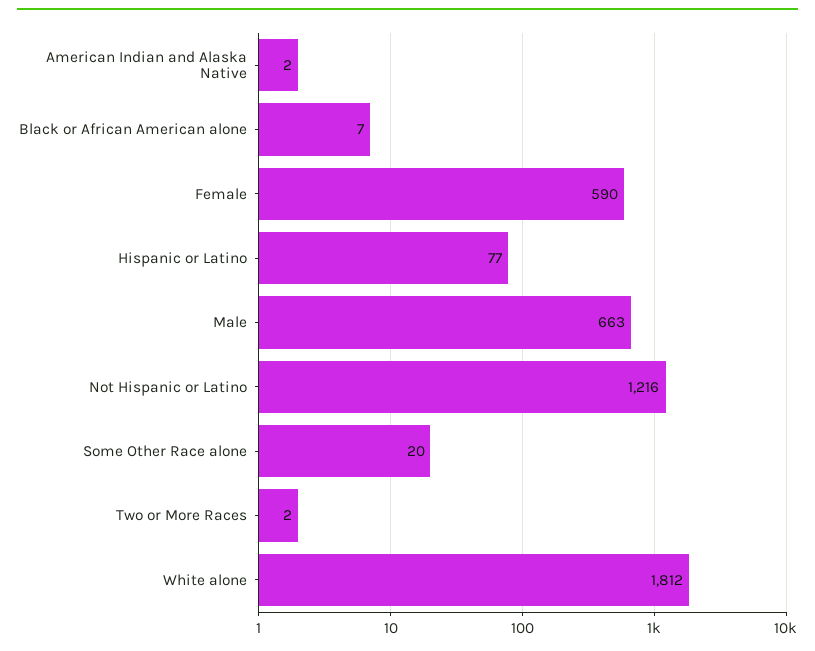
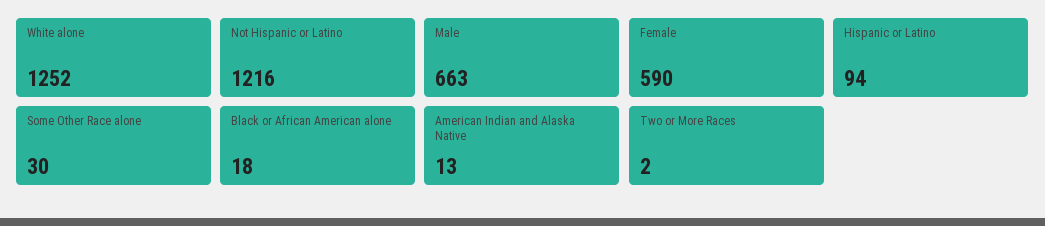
American Indian and Alaska Native: 2 -> 13
Black or African American alone: 7 -> 18
Hispanic or Latino: 77 -> 94
Some Other Race alone: 20 -> 30
White alone: 1812 -> 1252

